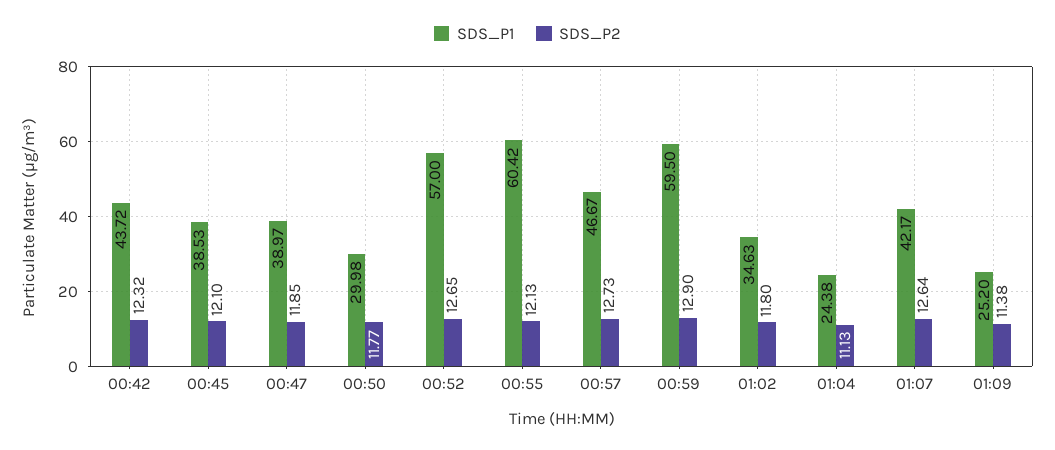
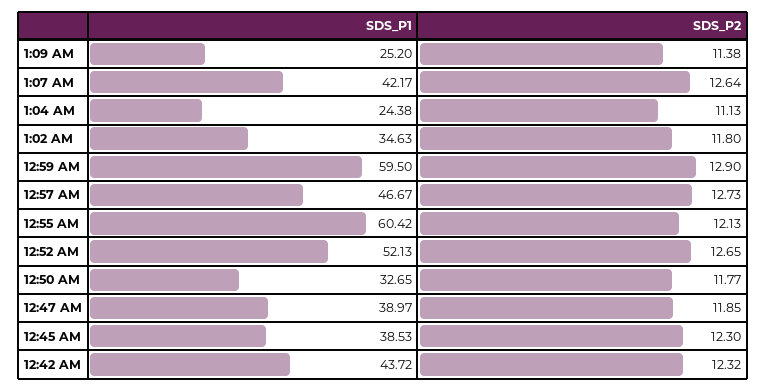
SDS_P2, 00:45: 12.1 -> 12.3
SDS_P1, 00:50: 29.98 -> 32.65
SDS_P1, 00:52: 57 -> 52.13

